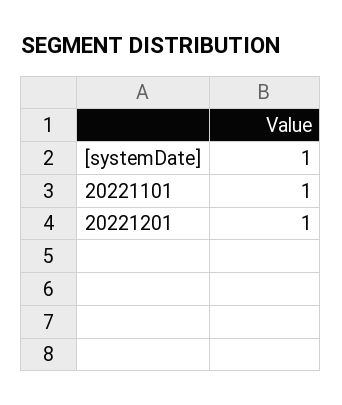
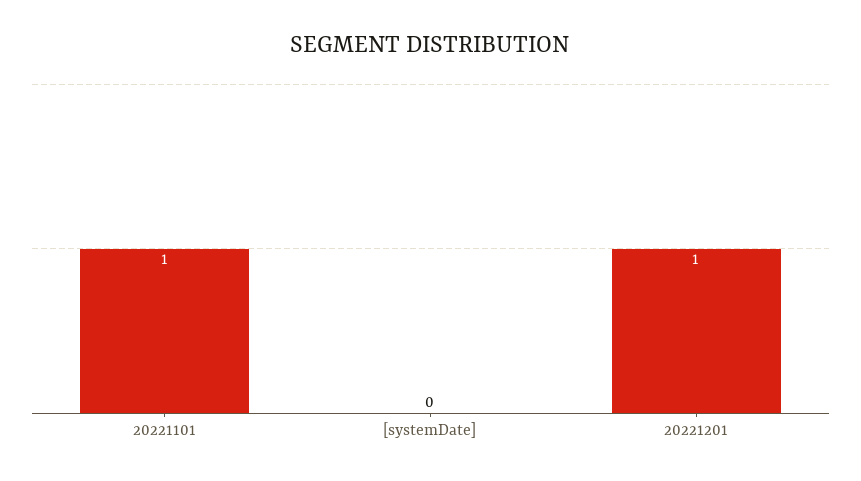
[systemDate]: 1 -> 0

